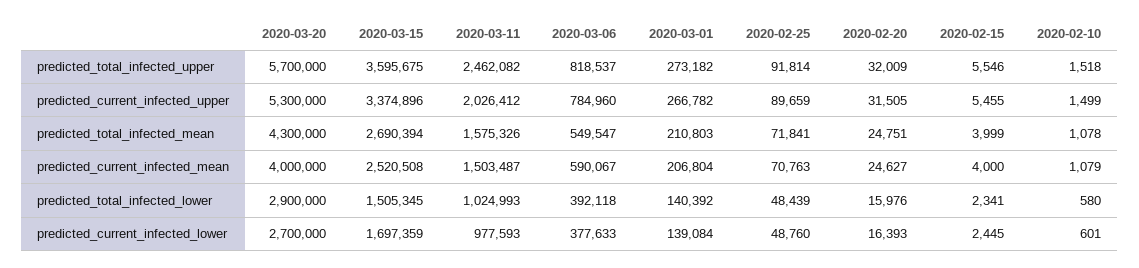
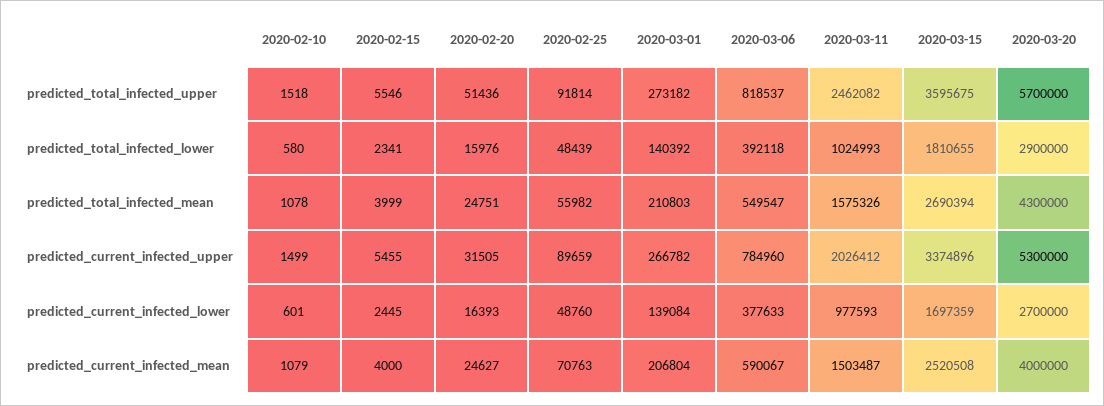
2020-02-20, predicted_total_infected_upper: 32009 -> 51436
2020-02-25, predicted_total_infected_mean: 71841 -> 55982
2020-03-15, predicted_total_infected_lower: 1505345 -> 1810655

